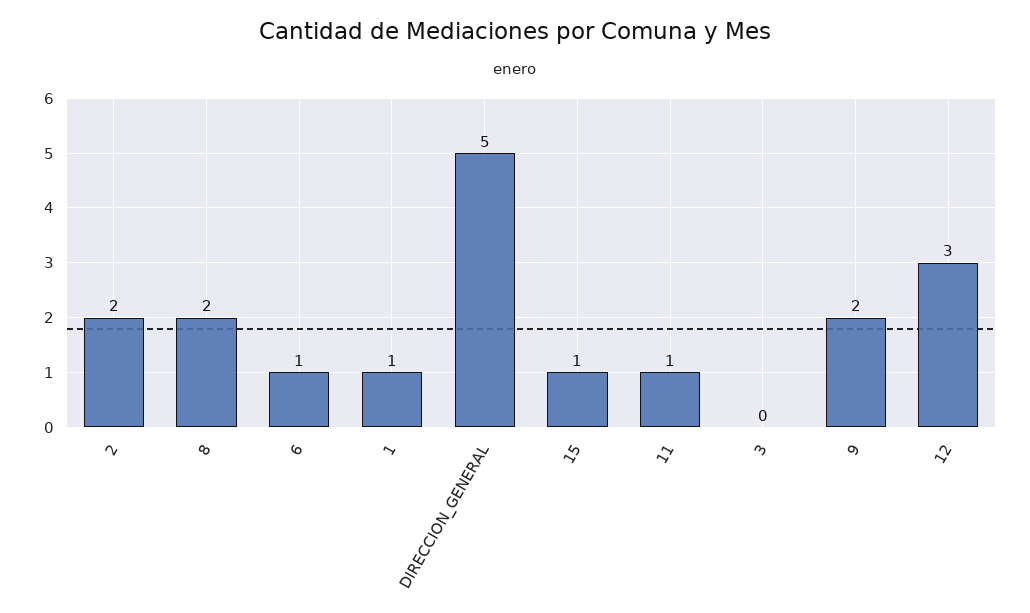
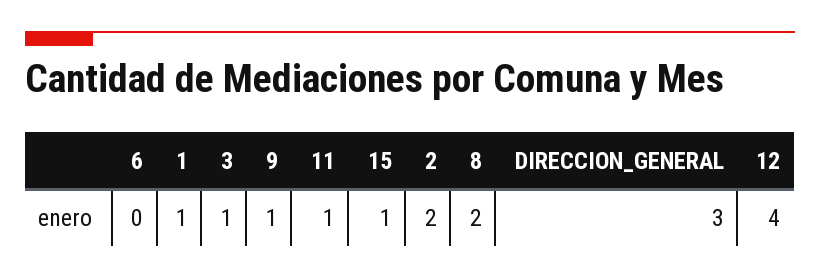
6: 1 -> 0
DIRECCION_GENERAL: 5 -> 3
3: 0 -> 1
9: 2 -> 1
12: 3 -> 4

